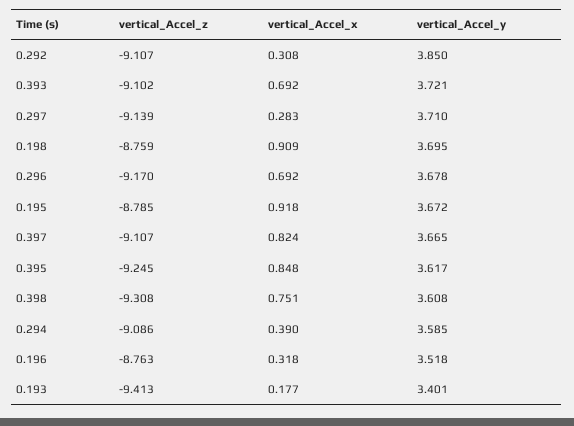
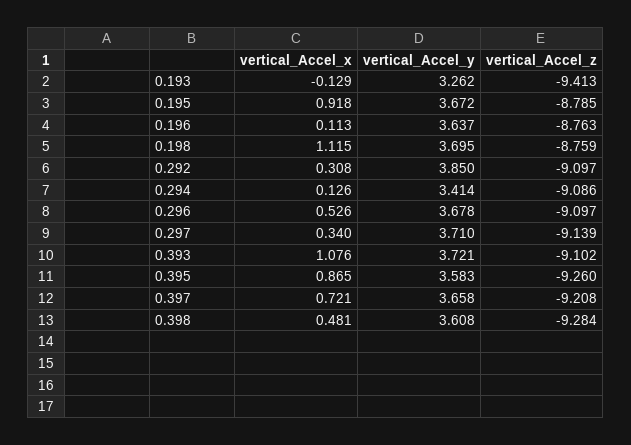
vertical_Accel_z, 0.292: -9.107 -> -9.097
vertical_Accel_x, 0.393: 0.692 -> 1.076
vertical_Accel_x, 0.297: 0.283 -> 0.34
vertical_Accel_x, 0.198: 0.909 -> 1.115
vertical_Accel_z, 0.296: -9.17 -> -9.097
vertical_Accel_x, 0.296: 0.692 -> 0.526
vertical_Accel_z, 0.397: -9.107 -> -9.208
vertical_Accel_x, 0.397: 0.824 -> 0.721
vertical_Accel_y, 0.397: 3.665 -> 3.658
vertical_Accel_z, 0.395: -9.245 -> -9.26
vertical_Accel_x, 0.395: 0.848 -> 0.865
vertical_Accel_y, 0.395: 3.617 -> 3.583
vertical_Accel_z, 0.398: -9.308 -> -9.284
vertical_Accel_x, 0.398: 0.751 -> 0.481
vertical_Accel_x, 0.294: 0.39 -> 0.126
vertical_Accel_y, 0.294: 3.585 -> 3.414
vertical_Accel_x, 0.196: 0.318 -> 0.113
vertical_Accel_y, 0.196: 3.518 -> 3.637
vertical_Accel_x, 0.193: 0.177 -> -0.129
vertical_Accel_y, 0.193: 3.401 -> 3.262

